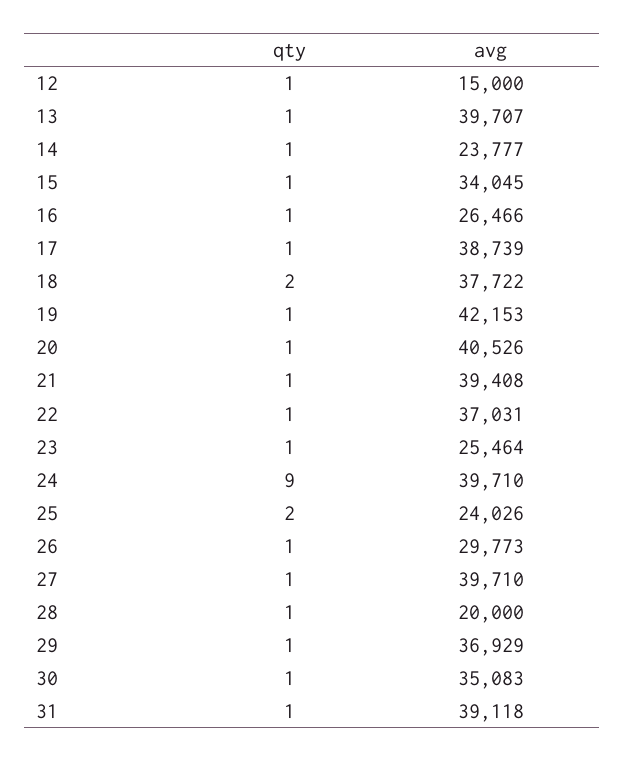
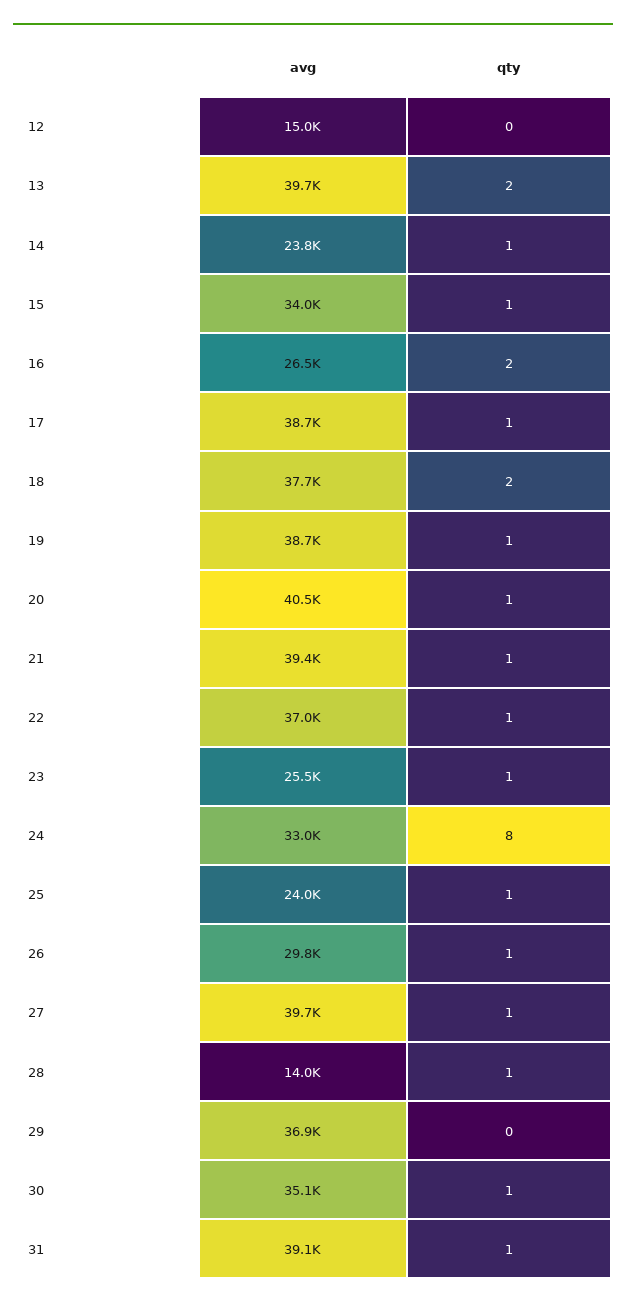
qty, 12: 1 -> 0
qty, 13: 1 -> 2
qty, 16: 1 -> 2
avg, 19: 42153 -> 38700
qty, 24: 9 -> 8
avg, 24: 39710 -> 33000
qty, 25: 2 -> 1
avg, 28: 20000 -> 14000
qty, 29: 1 -> 0

